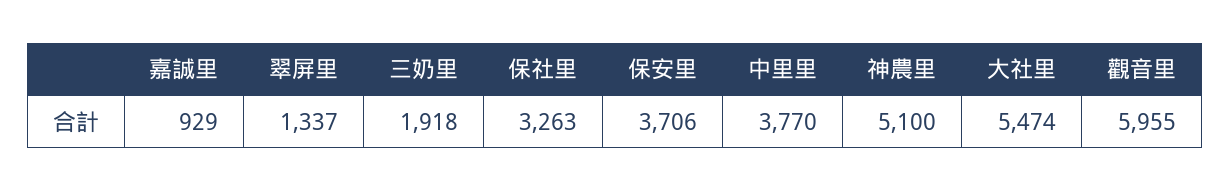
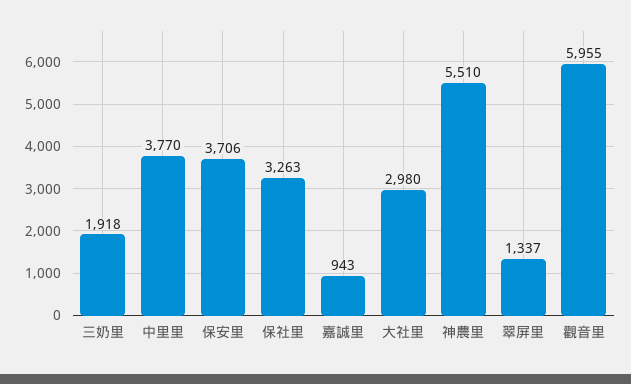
嘉誠里: 929 -> 943
神農里: 5100 -> 5510
大社里: 5474 -> 2980

